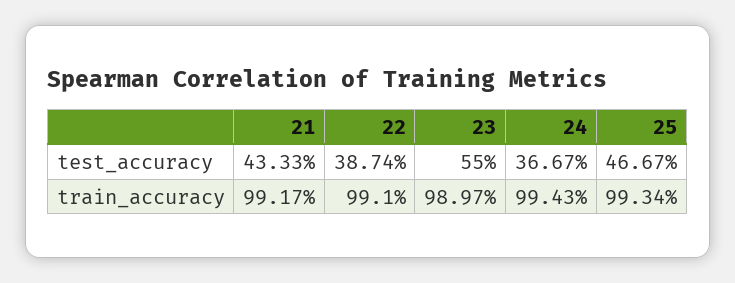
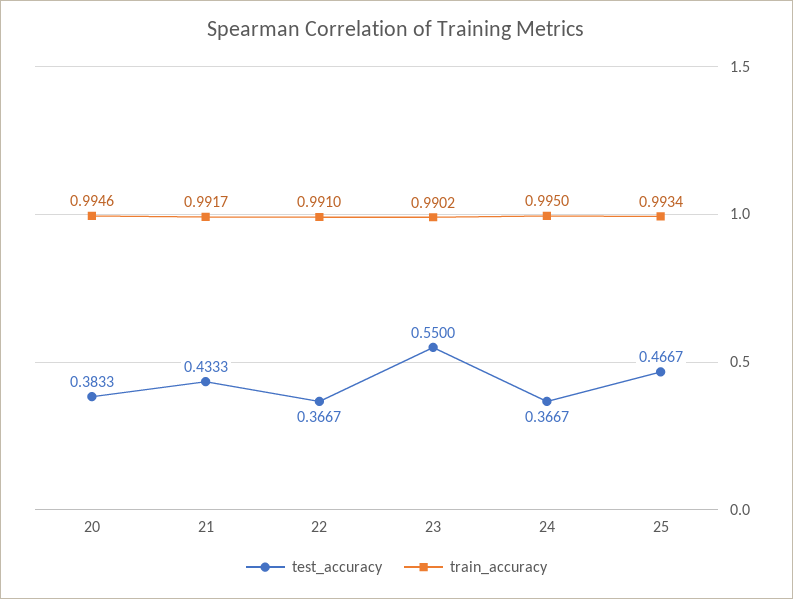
test_accuracy, 22: 0.3874 -> 0.3667
train_accuracy, 23: 0.9897 -> 0.9902
train_accuracy, 24: 0.9943 -> 0.995
test_accuracy, 20: none -> 0.3833
train_accuracy, 20: none -> 0.9946

